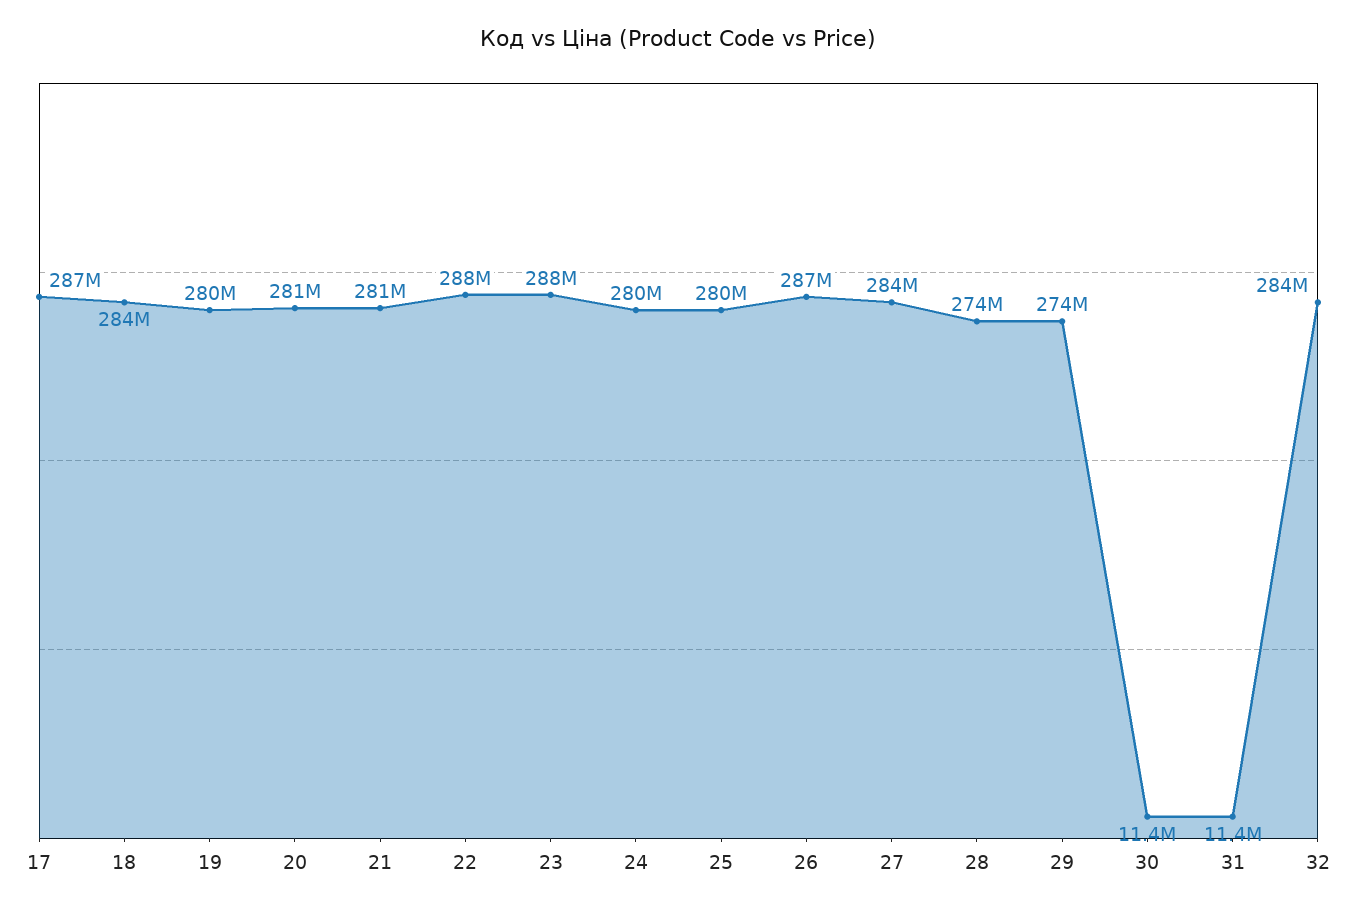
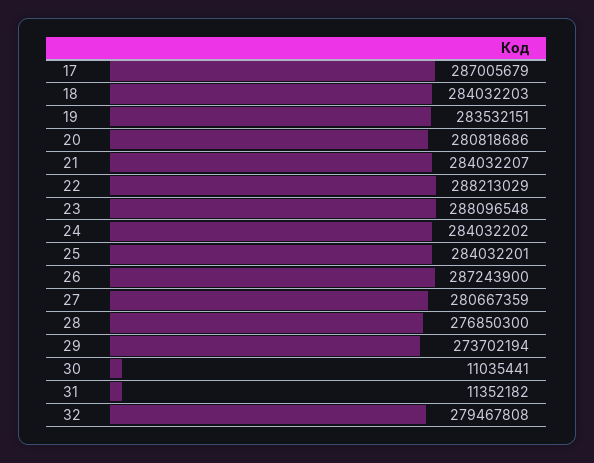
19: 280000000 -> 283532151
21: 281000000 -> 284032207
24: 280000000 -> 284032202
25: 280000000 -> 284032201
27: 284000000 -> 280667359
28: 274000000 -> 276850300
30: 11400000 -> 11035441
32: 284000000 -> 279467808

